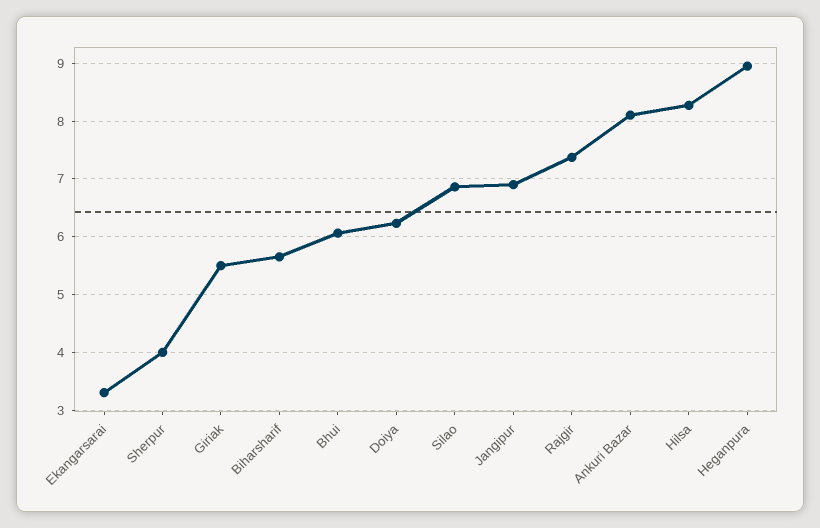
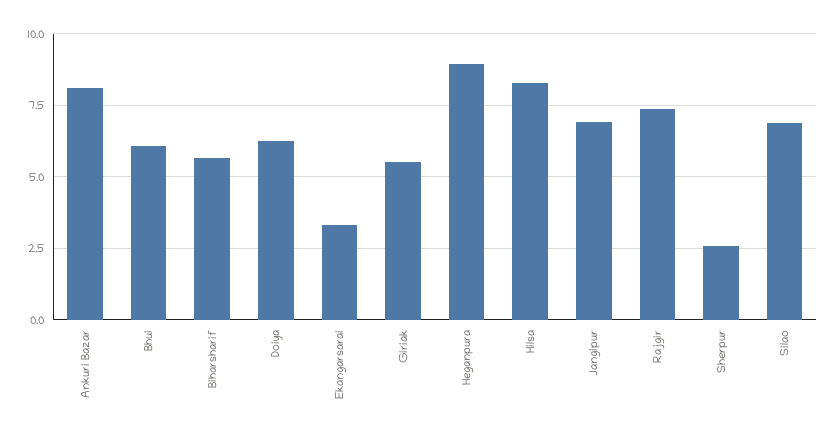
Sherpur: 4 -> 2.5

